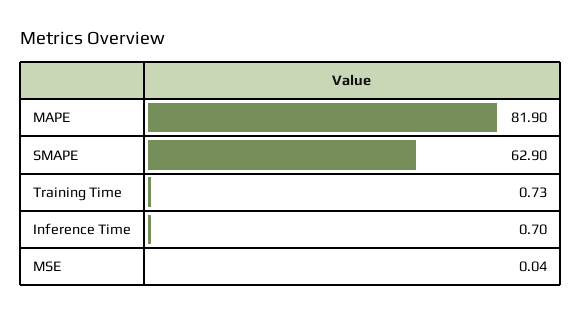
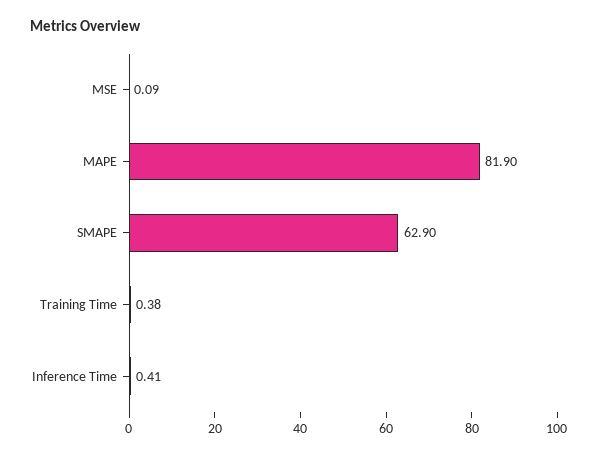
Training Time: 0.73 -> 0.38
Inference Time: 0.7 -> 0.41
MSE: 0.04 -> 0.09

